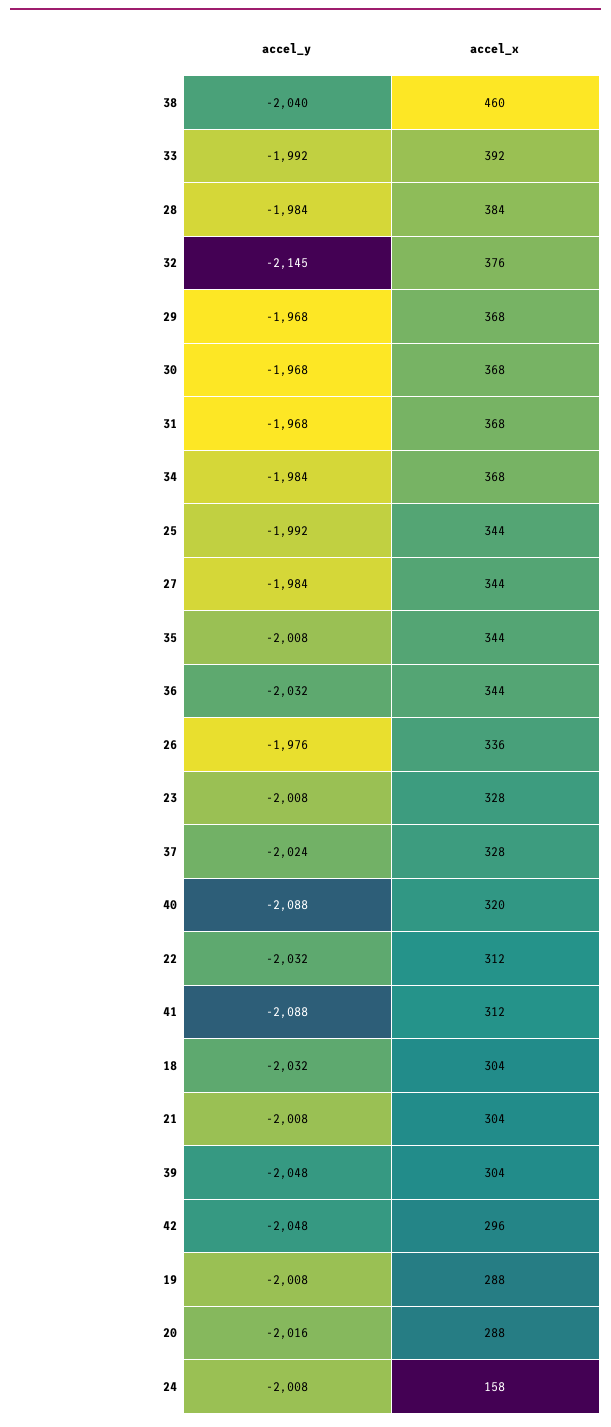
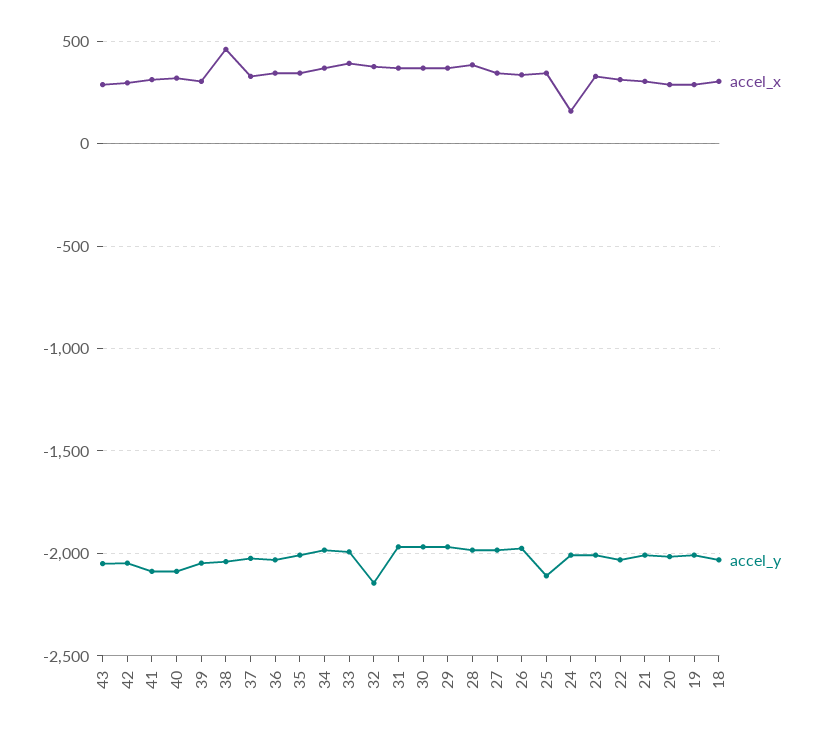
accel_y, 25: -1992 -> -2100
accel_x, 43: none -> 300
accel_y, 43: none -> -2050

